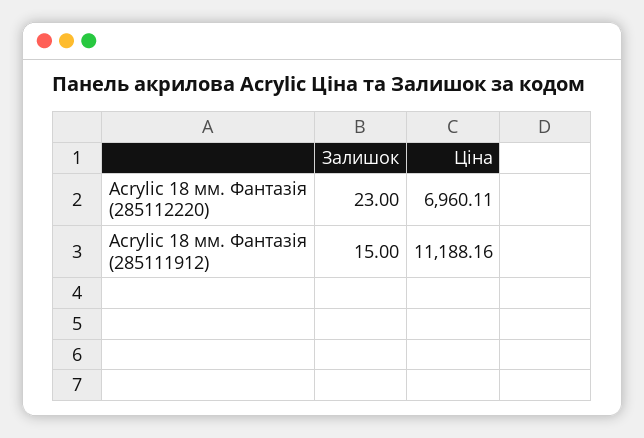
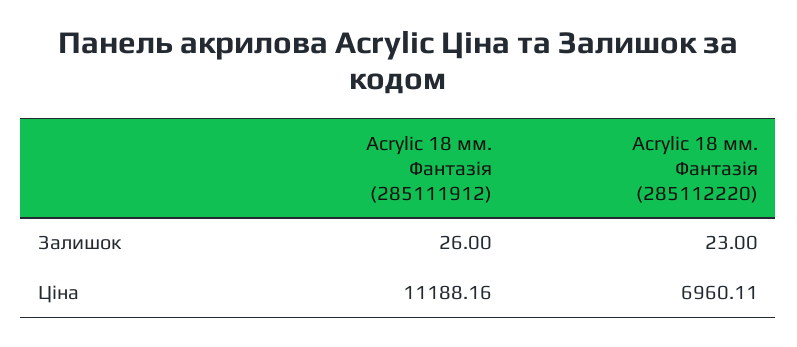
Залишок, Acrylic 18 мм. Фантазія (285111912): 15 -> 26

